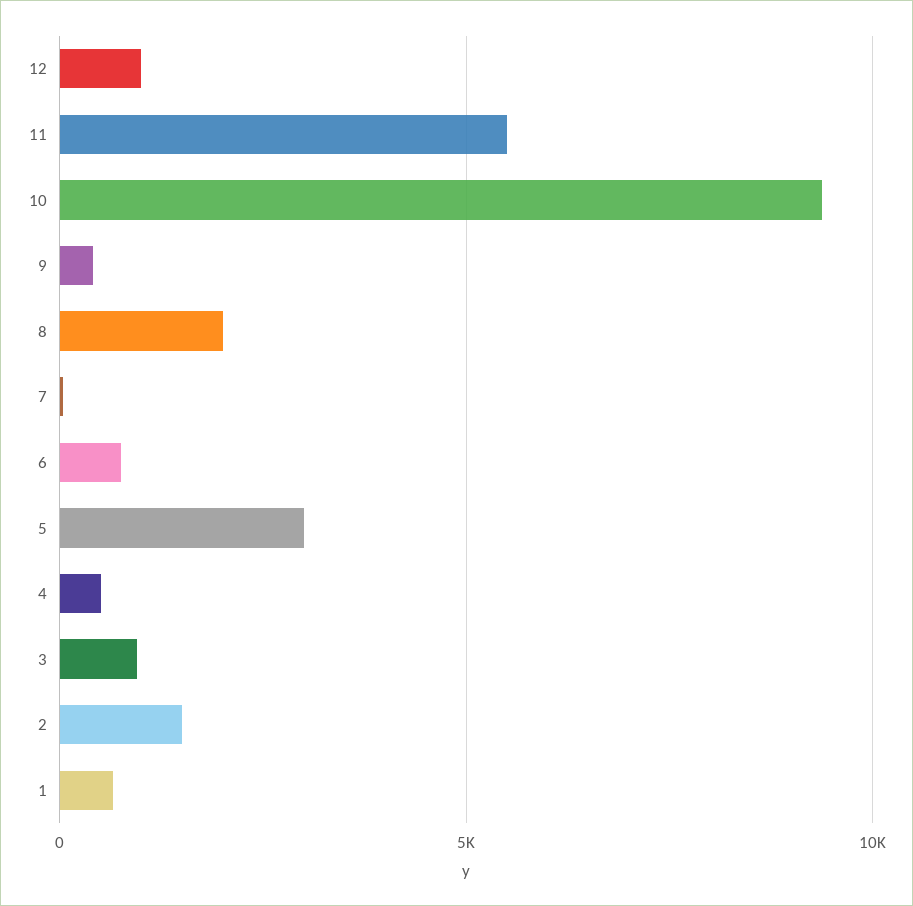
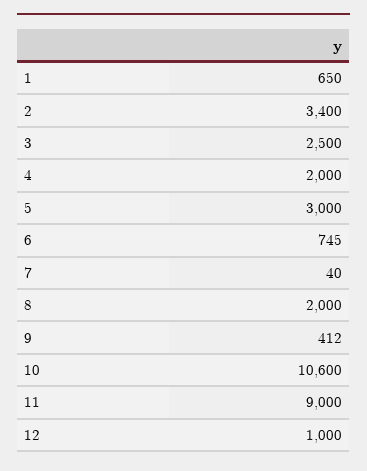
11: 5500 -> 9000
10: 9500 -> 10600
4: 500 -> 2000
3: 1000 -> 2500
2: 1500 -> 3400

